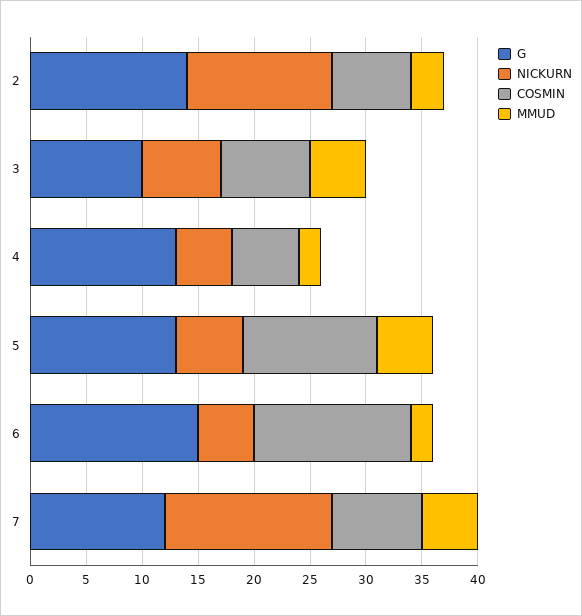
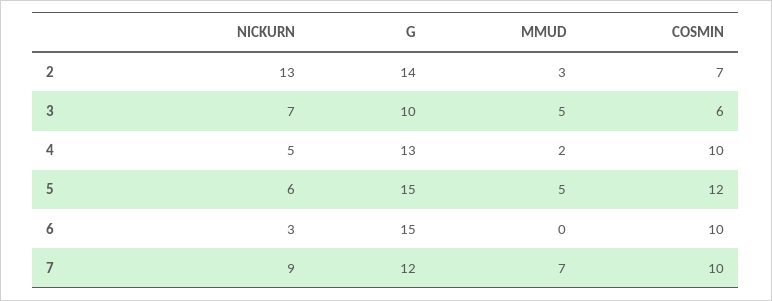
COSMIN, 3: 8 -> 6
COSMIN, 4: 6 -> 10
G, 5: 13 -> 15
NICKURN, 6: 5 -> 3
COSMIN, 6: 14 -> 10
MMUD, 6: 2 -> 0
NICKURN, 7: 15 -> 9
COSMIN, 7: 8 -> 10
MMUD, 7: 5 -> 7

